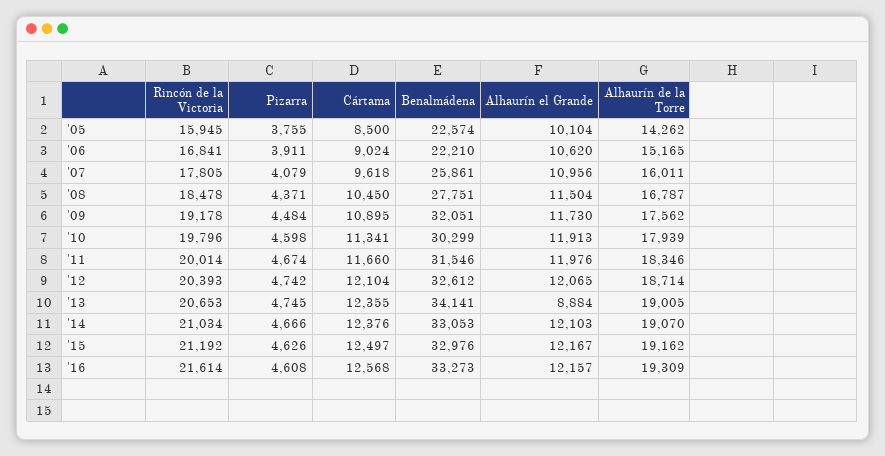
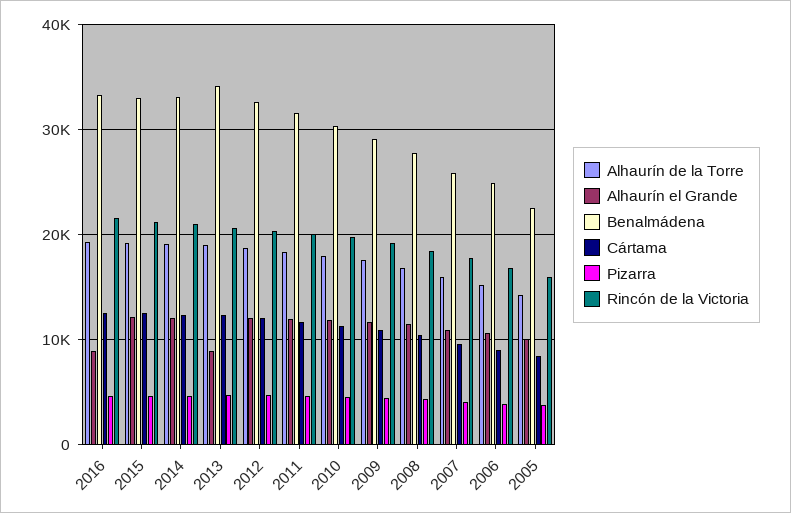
Benalmádena, '06: 22210 -> 25000
Benalmádena, '09: 32051 -> 29000
Alhaurín el Grande, '16: 12157 -> 9000

